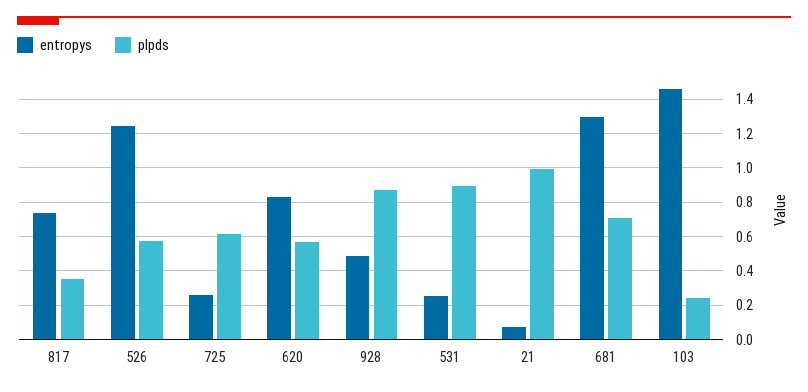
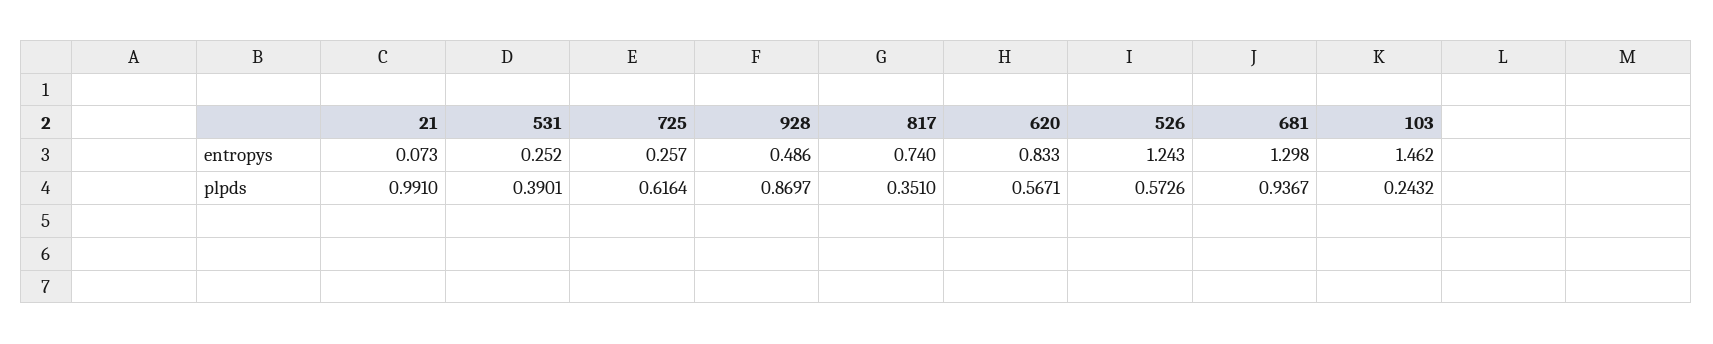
plpds, 531: 0.9 -> 0.3901
plpds, 681: 0.7 -> 0.9367

